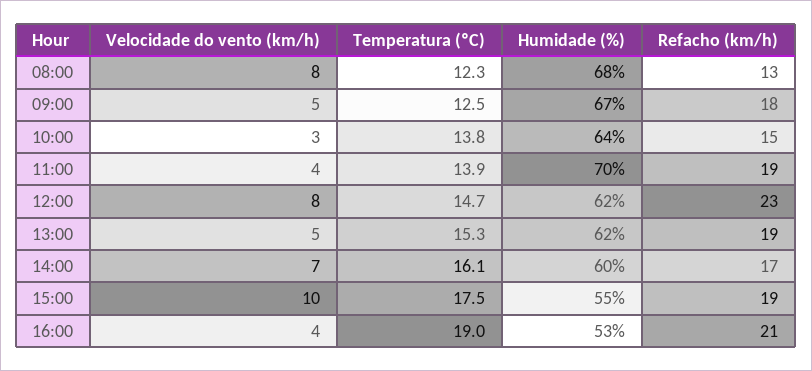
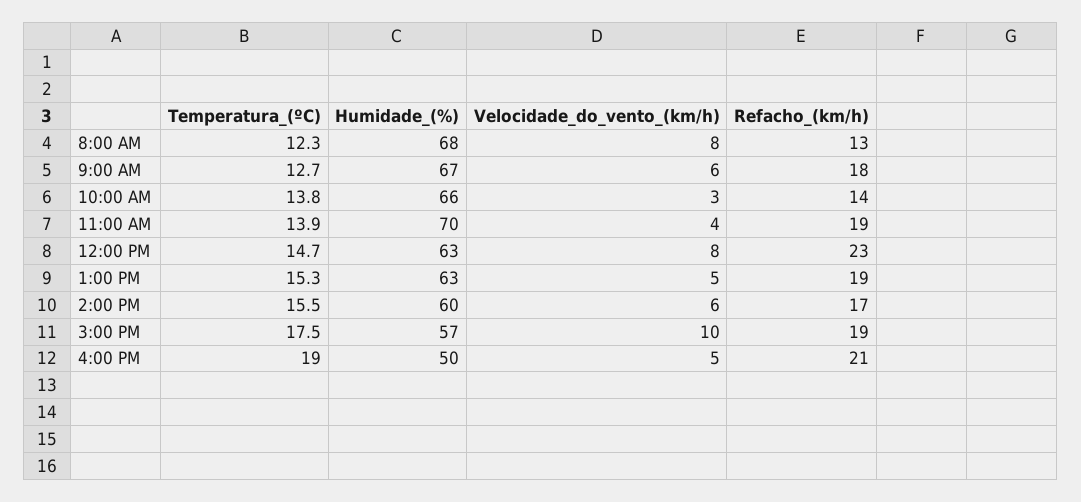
Velocidade do vento (km/h), 09:00: 5 -> 6
Temperatura (ºC), 09:00: 12.5 -> 12.7
Humidade (%), 10:00: 64 -> 66
Refacho (km/h), 10:00: 15 -> 14
Humidade (%), 12:00: 62 -> 63
Humidade (%), 13:00: 62 -> 63
Velocidade do vento (km/h), 14:00: 7 -> 6
Temperatura (ºC), 14:00: 16.1 -> 15.5
Humidade (%), 15:00: 55 -> 57
Velocidade do vento (km/h), 16:00: 4 -> 5
Humidade (%), 16:00: 53 -> 50

